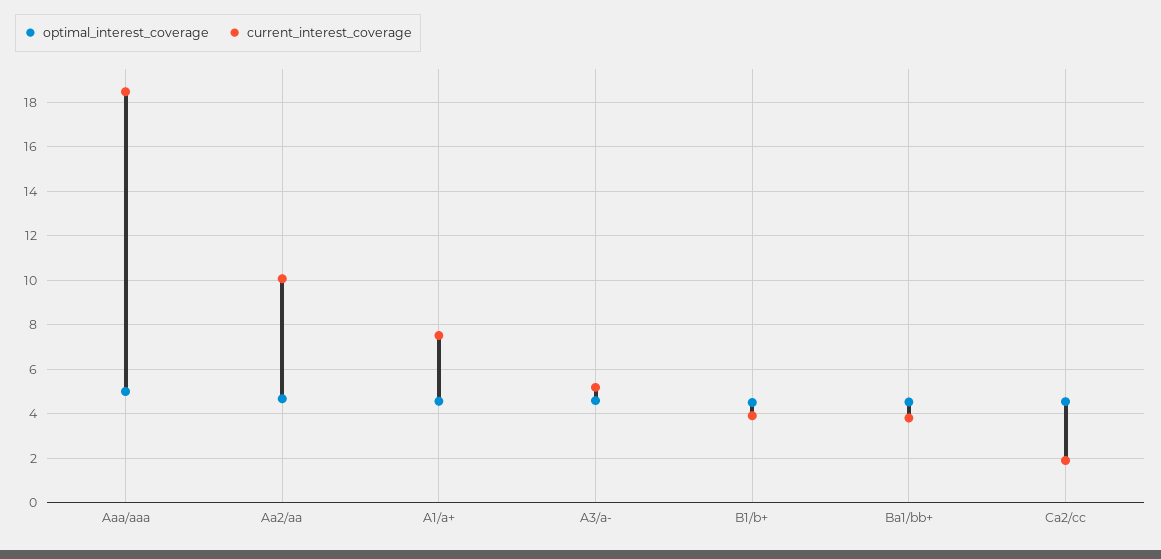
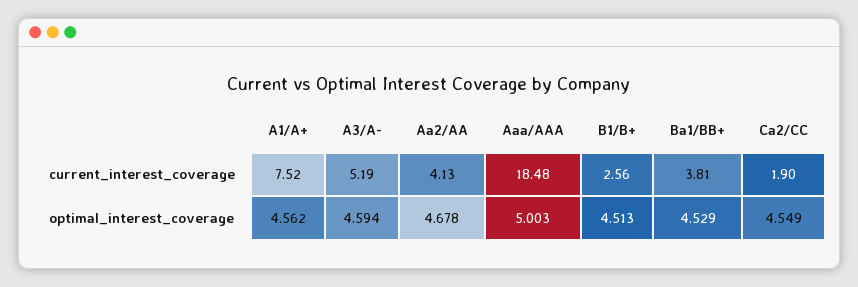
current_interest_coverage, Aa2/aa: 10 -> 4.13
current_interest_coverage, B1/b+: 4 -> 2.56

